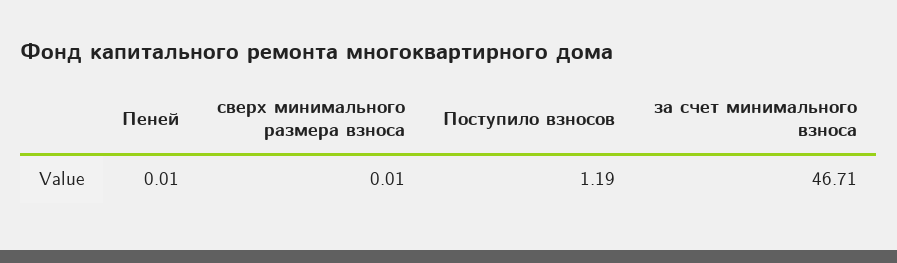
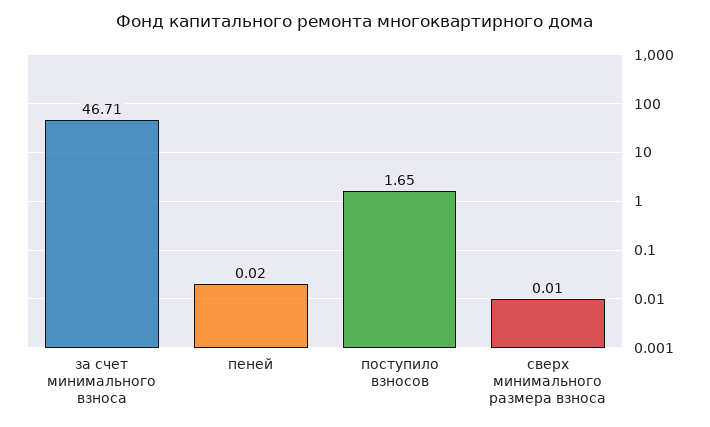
Пеней: 0.01 -> 0.02
Поступило взносов: 1.19 -> 1.65

